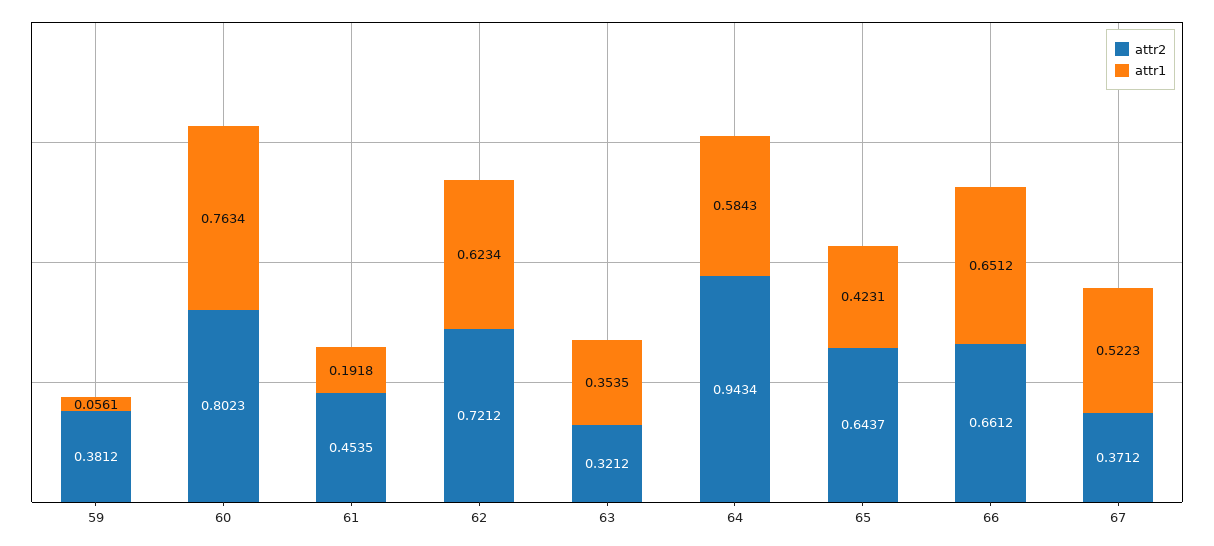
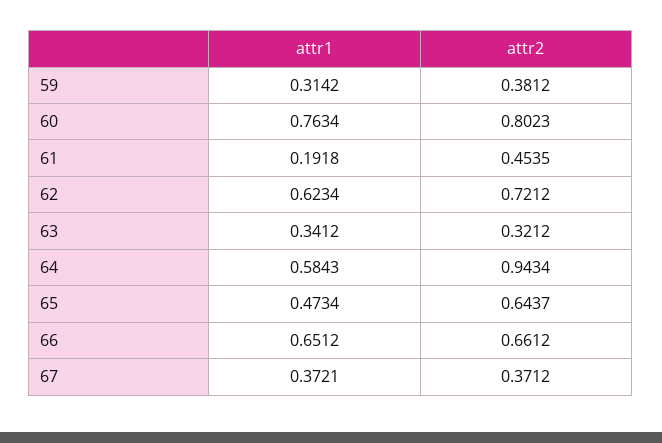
attr1, 59: 0.0561 -> 0.3142
attr1, 63: 0.3535 -> 0.3412
attr1, 65: 0.4231 -> 0.4734
attr1, 67: 0.5223 -> 0.3721

